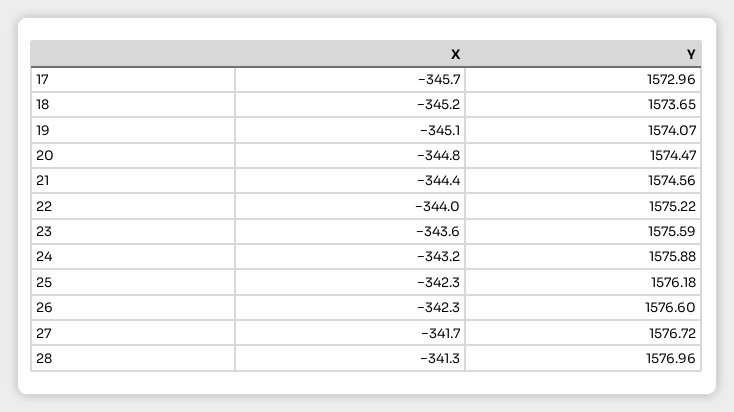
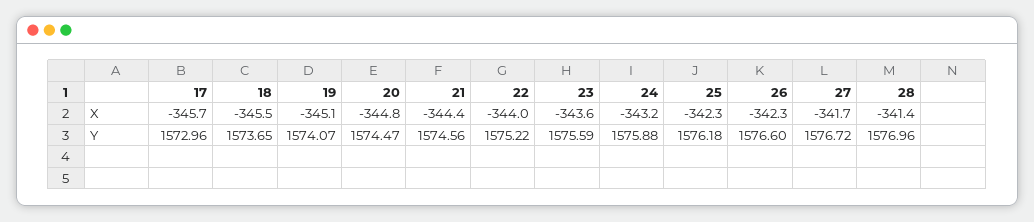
X, 18: -345.2 -> -345.5
X, 28: -341.3 -> -341.4

